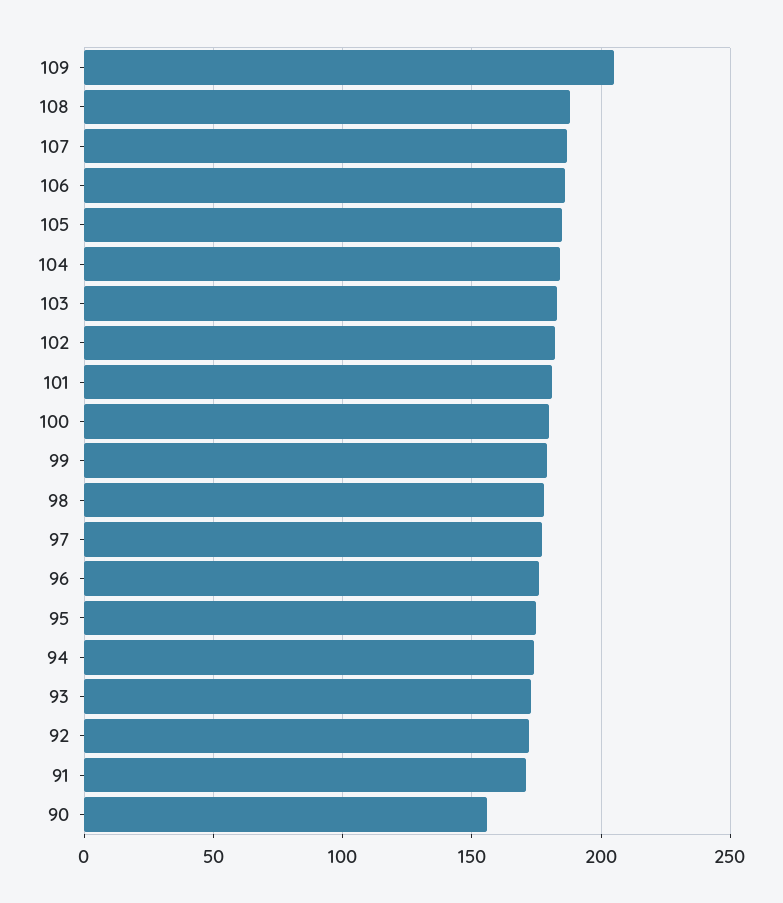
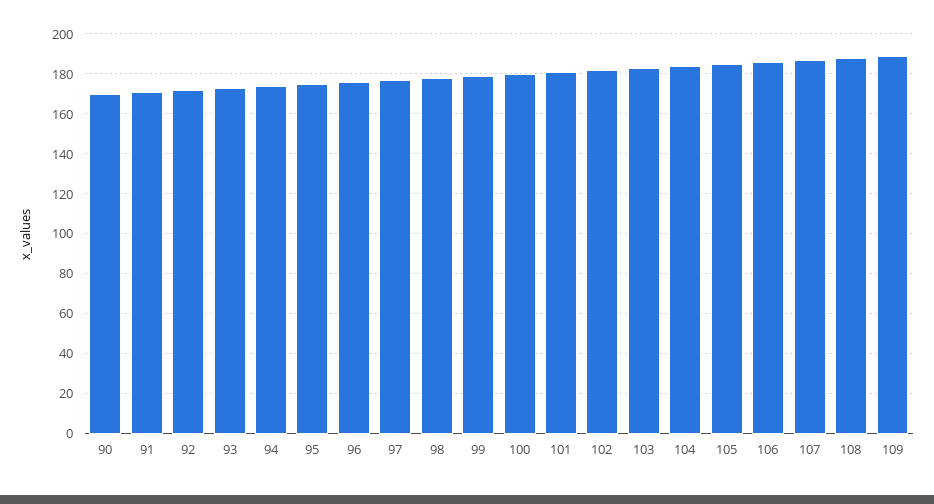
109: 205 -> 190
90: 155 -> 170

